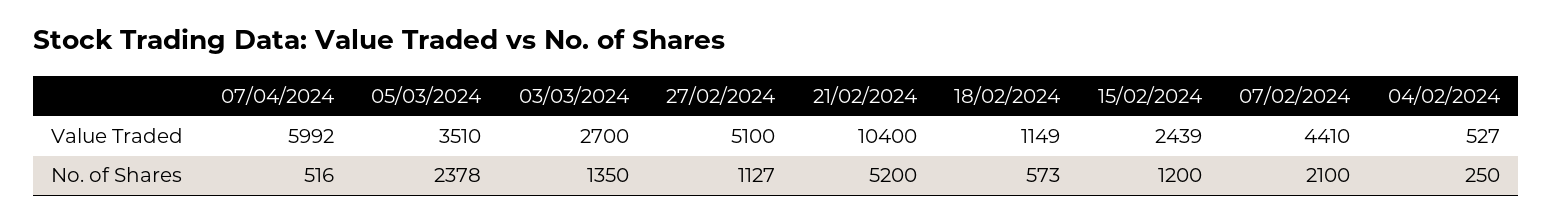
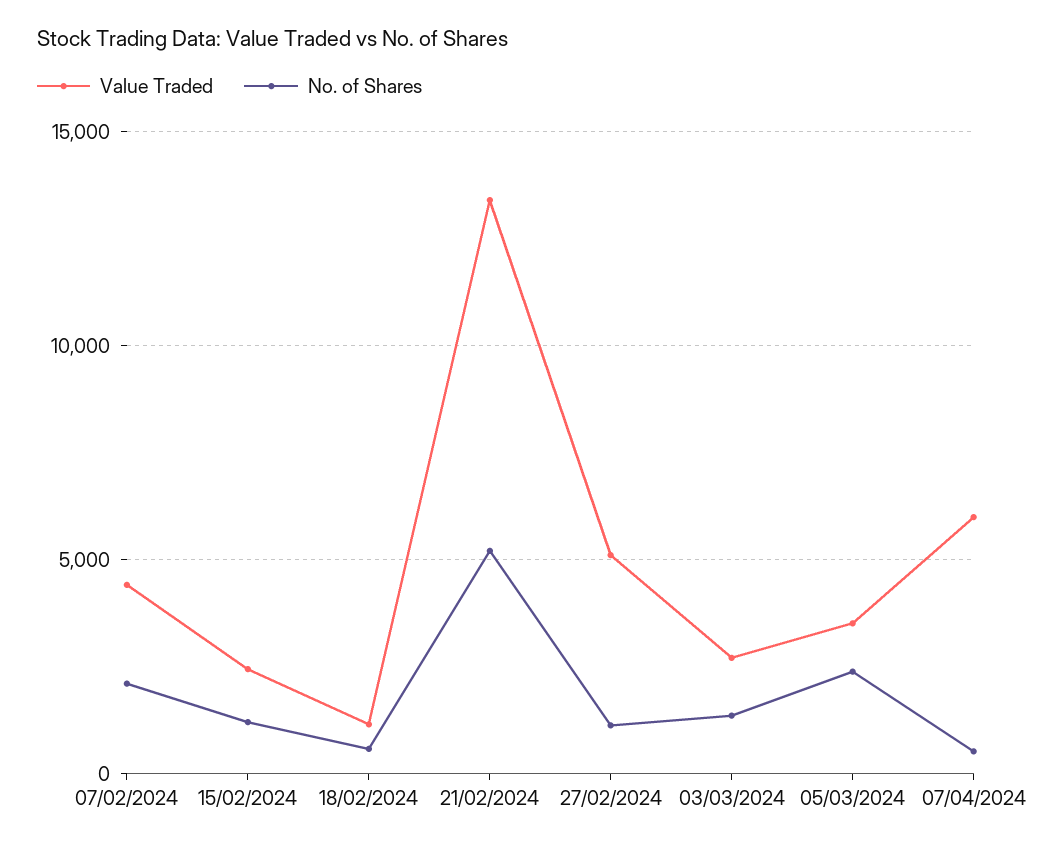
Value Traded, 21/02/2024: 10400 -> 13500
Value Traded, 04/02/2024: 527 -> none
No. of Shares, 04/02/2024: 250 -> none

